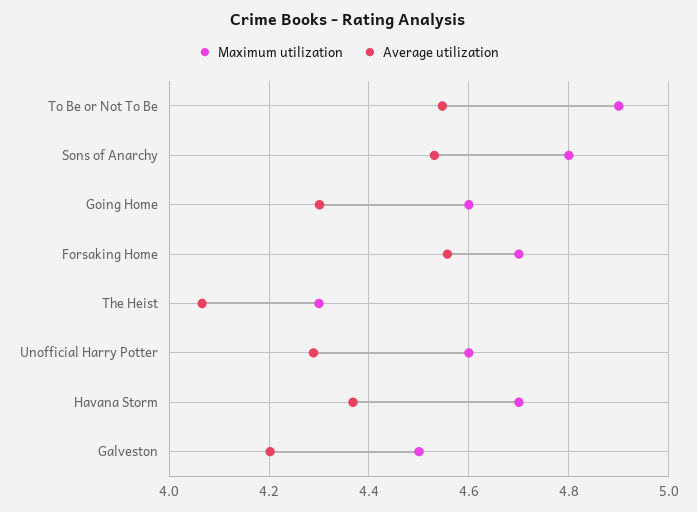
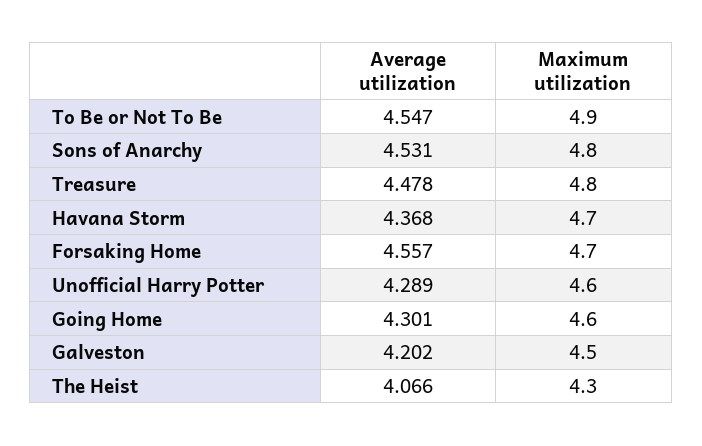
Average utilization, Treasure: none -> 4.478
Maximum utilization, Treasure: none -> 4.8

